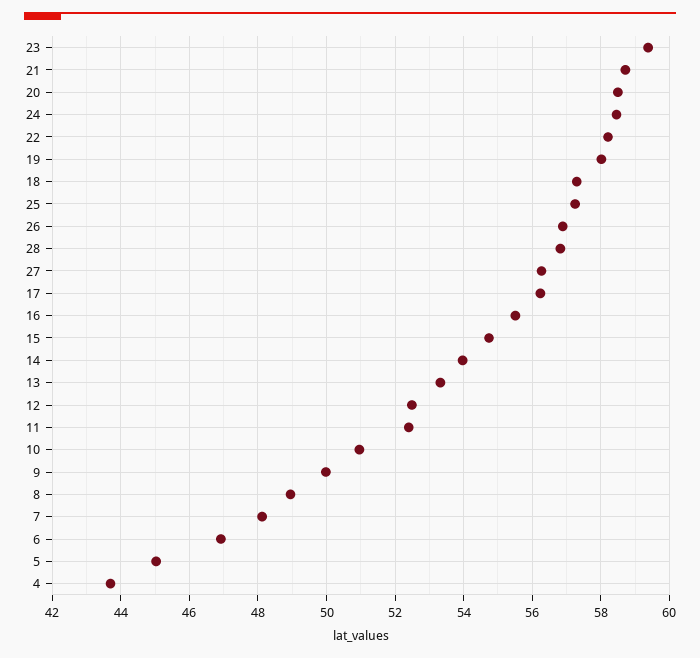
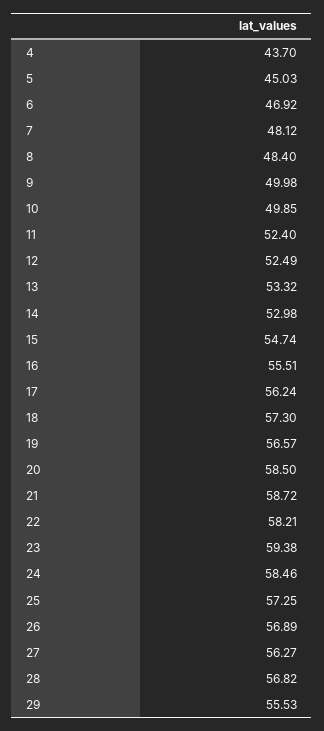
19: 58 -> 56.57
14: 54 -> 52.98
10: 51 -> 49.85
8: 49 -> 48.4
29: none -> 55.53

